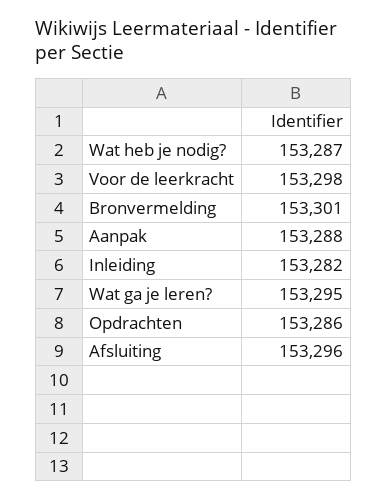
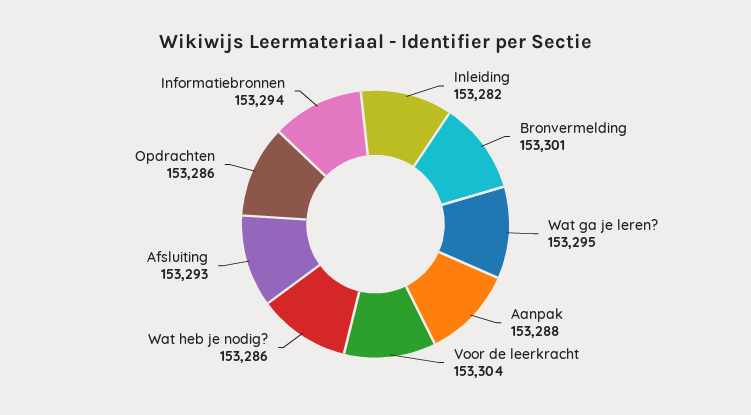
Wat heb je nodig?: 153287 -> 153286
Voor de leerkracht: 153298 -> 153304
Afsluiting: 153296 -> 153293
Informatiebronnen: none -> 153294

